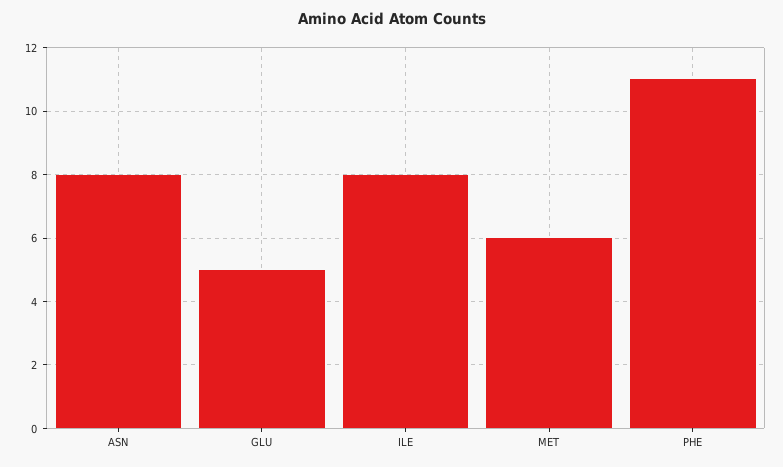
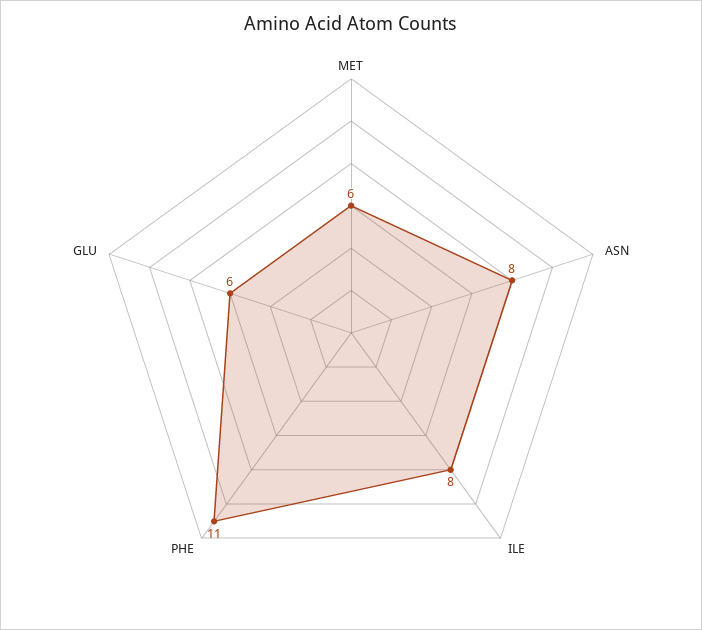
GLU: 5 -> 6

